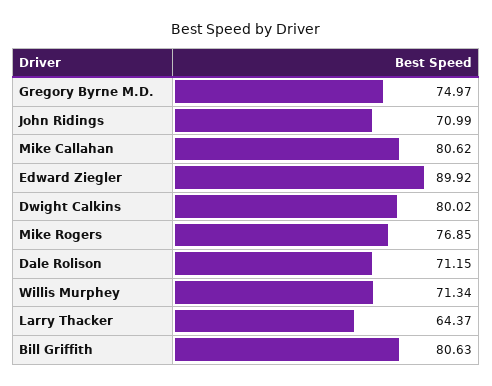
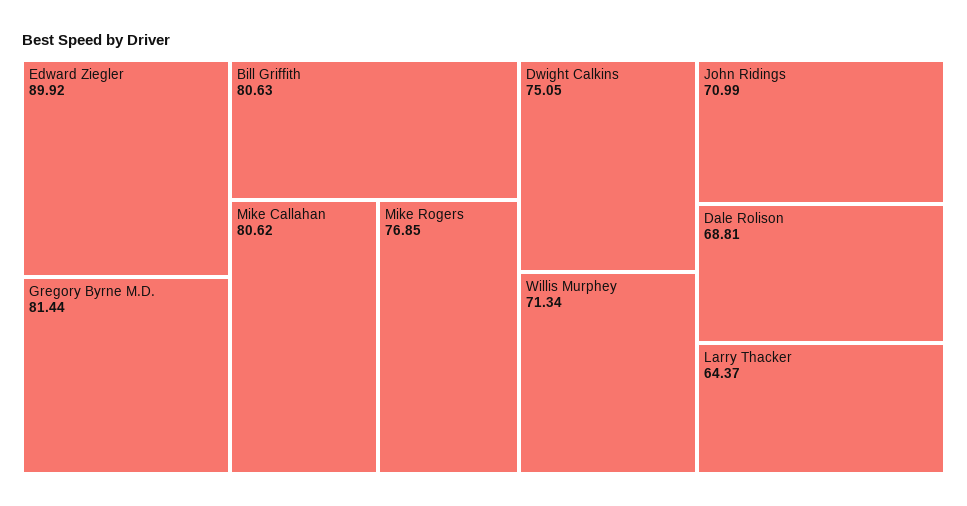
Gregory Byrne M.D.: 74.97 -> 81.44
Dwight Calkins: 80.02 -> 75.05
Dale Rolison: 71.15 -> 68.81

